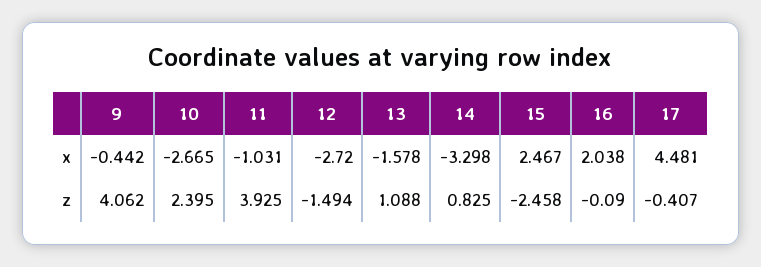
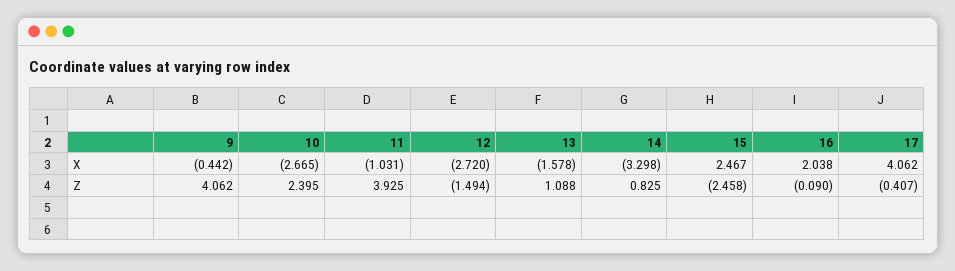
17, x: 4.481 -> 4.062

